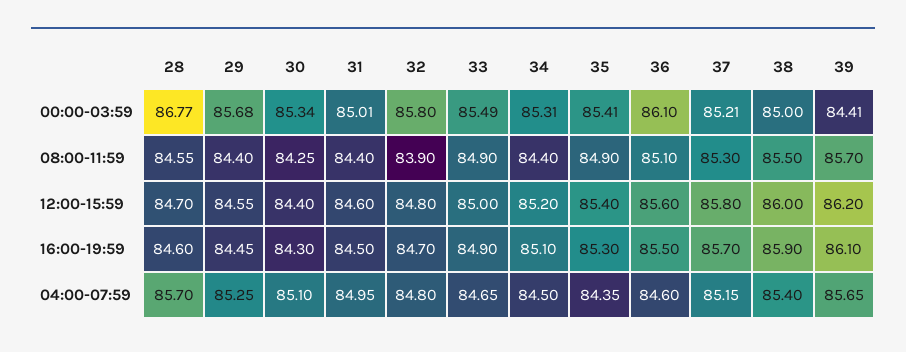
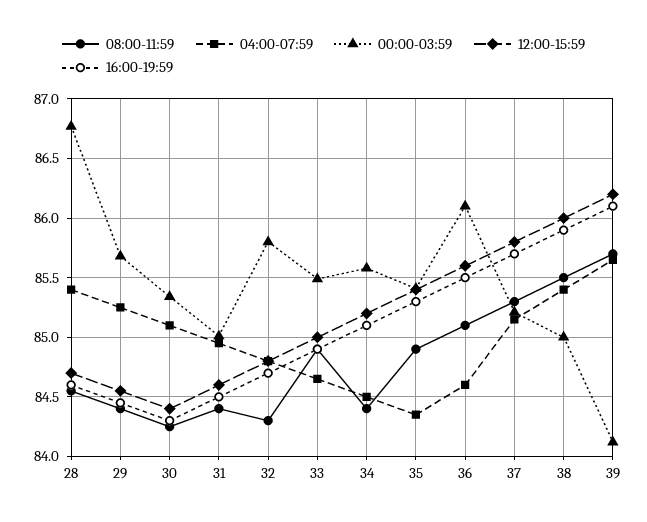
00:00-03:59, 34: 85.31 -> 85.6
00:00-03:59, 39: 84.41 -> 84.1
08:00-11:59, 32: 83.9 -> 84.3
04:00-07:59, 28: 85.7 -> 85.4

